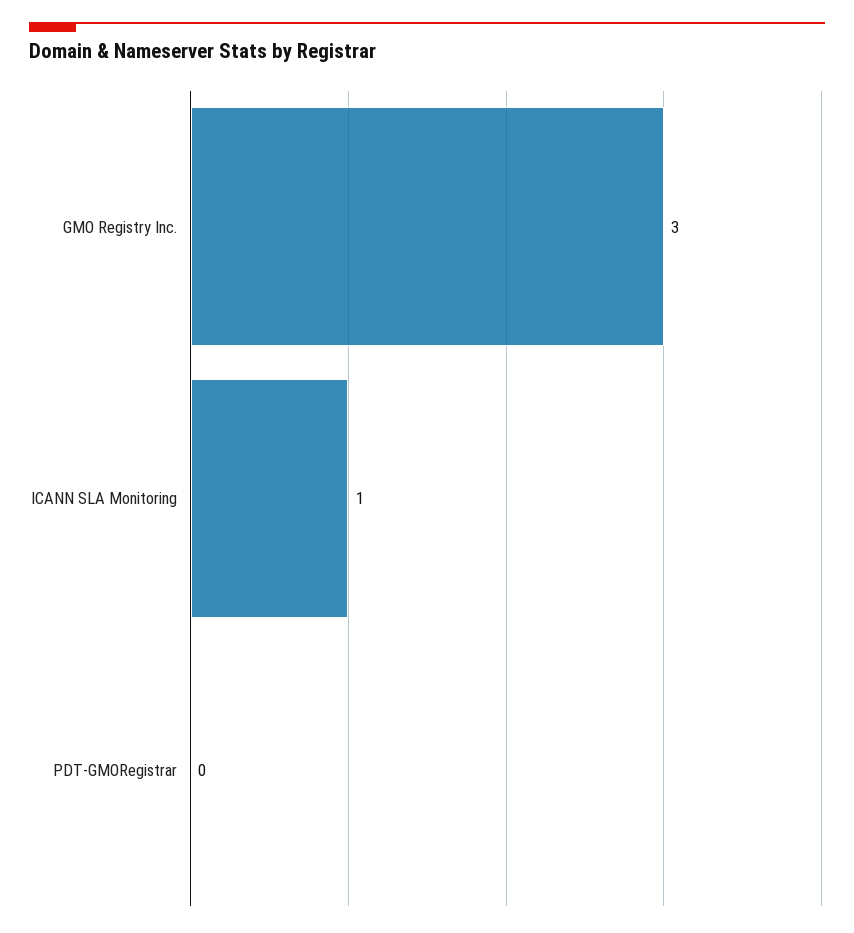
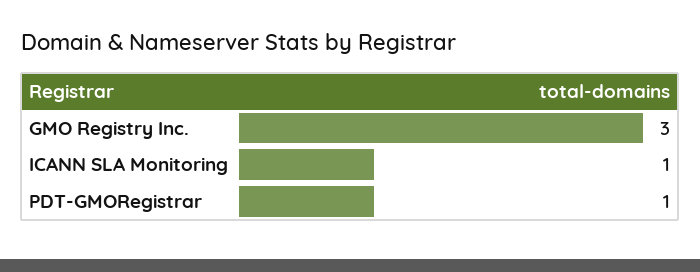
PDT-GMORegistrar: 0 -> 1

